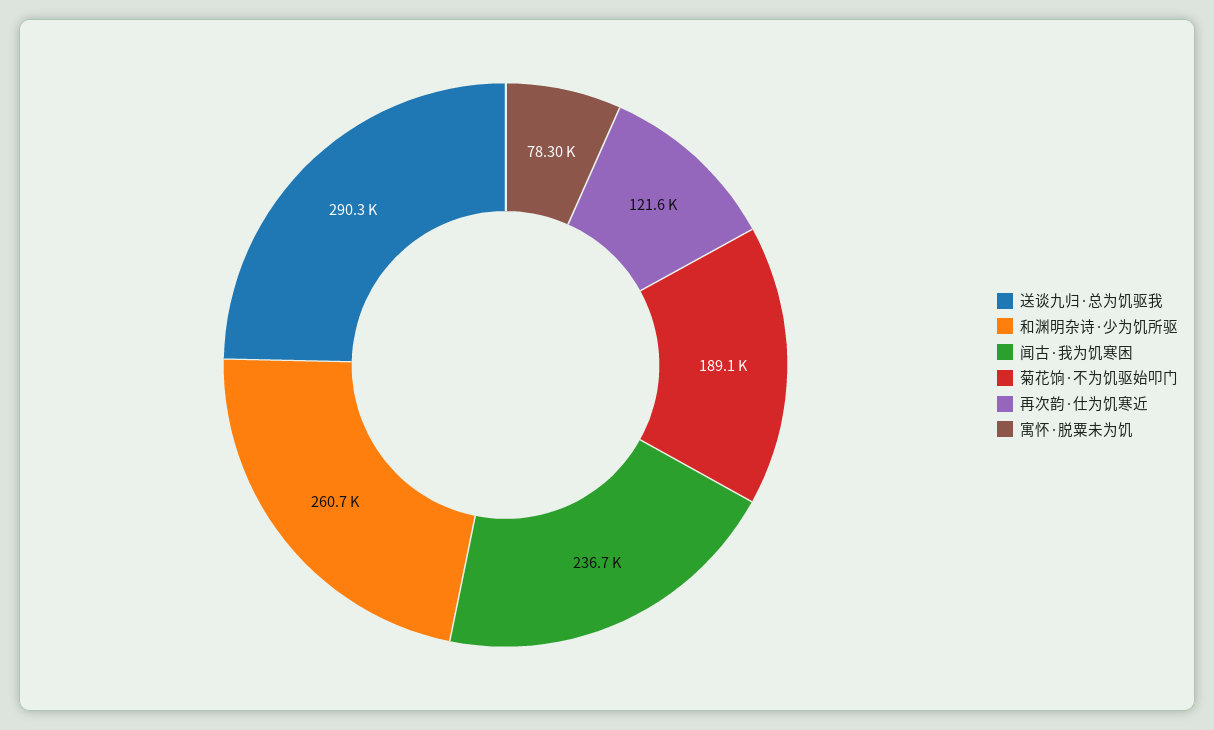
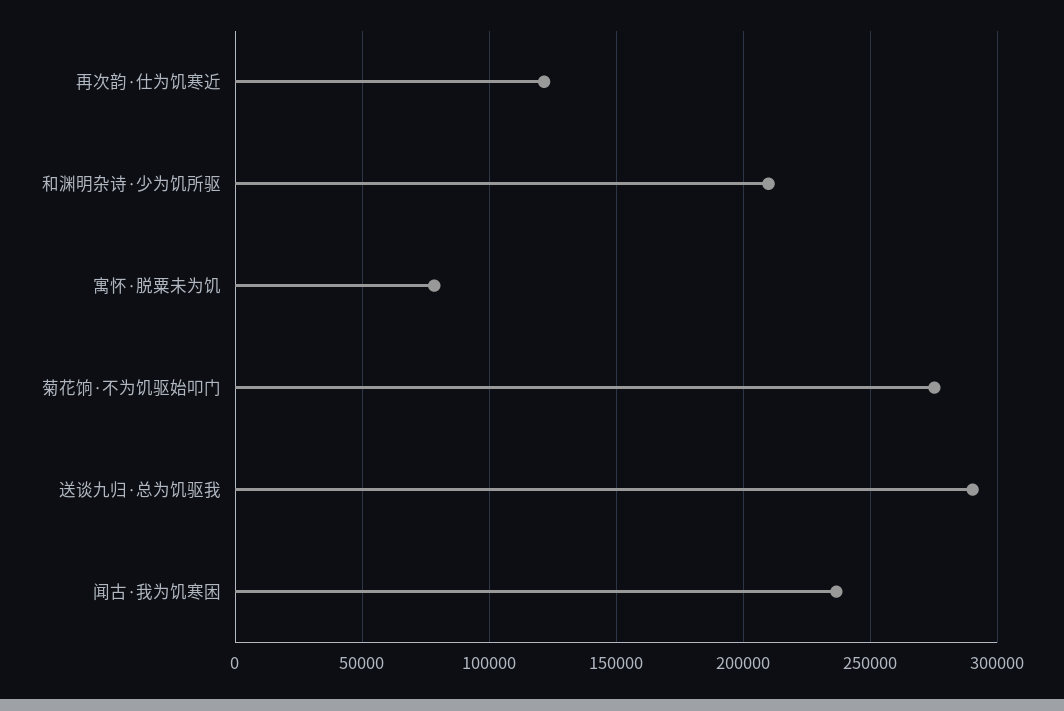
和渊明杂诗·少为饥所驱: 260700 -> 210000
菊花饷·不为饥驱始叩门: 189100 -> 275000

